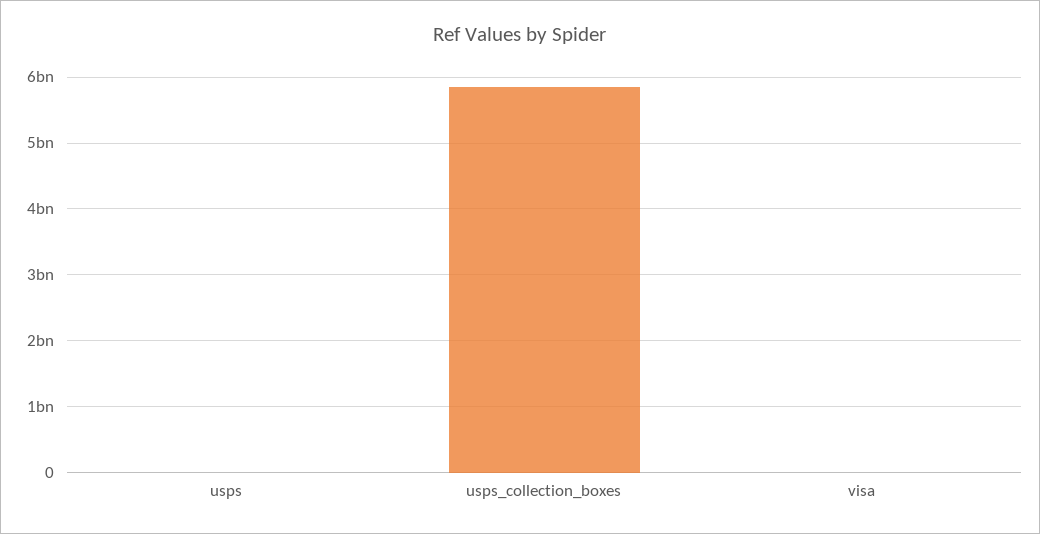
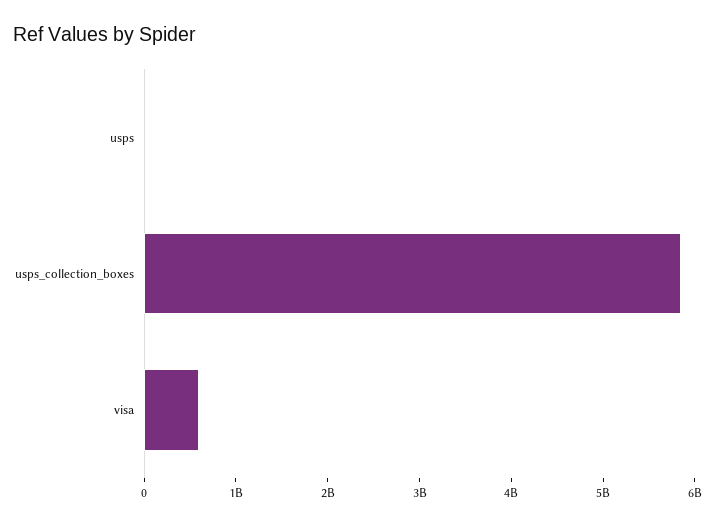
visa: 0 -> 600000000

